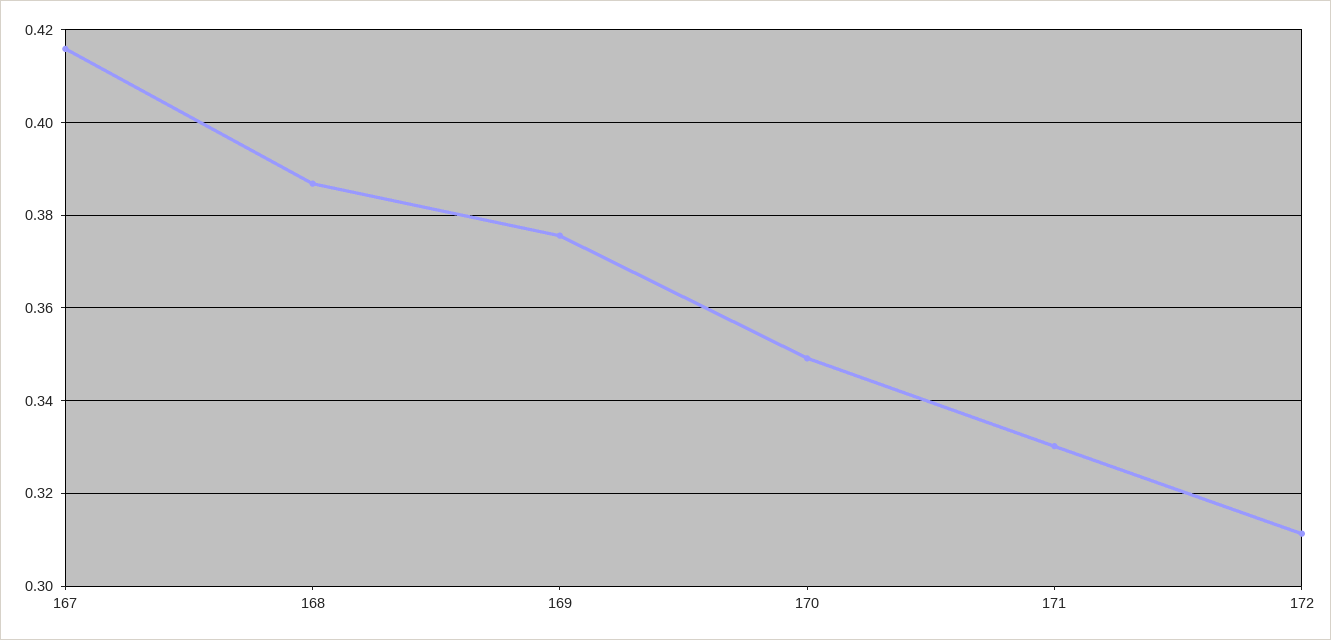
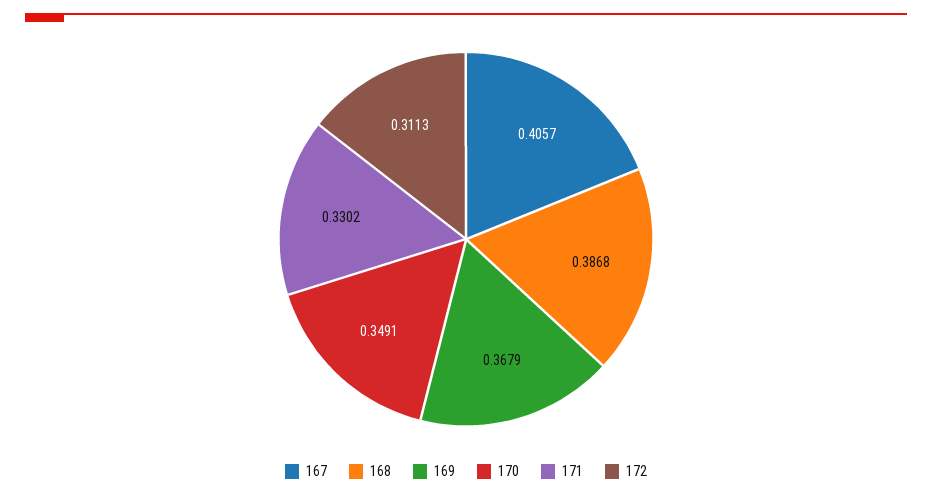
167: 0.416 -> 0.4057
169: 0.376 -> 0.3679

